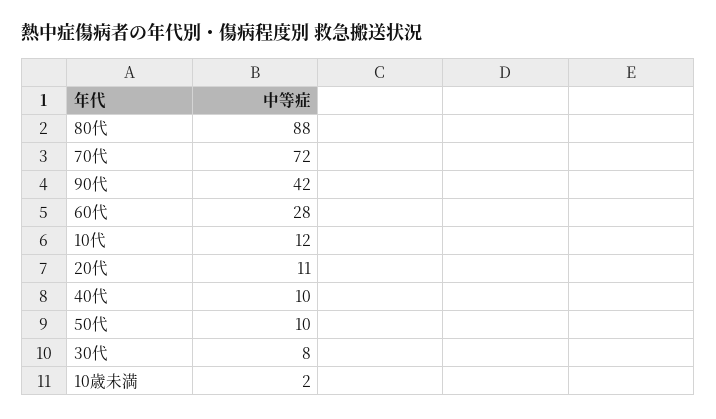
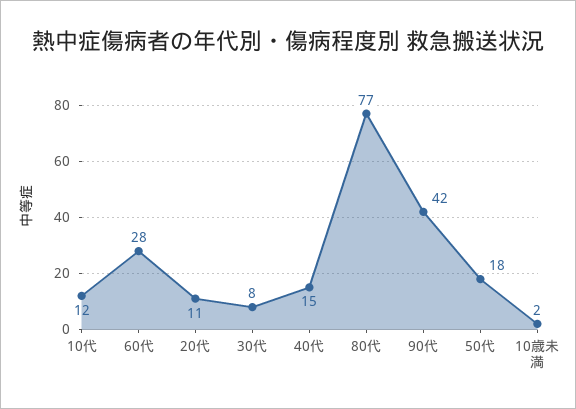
80代: 88 -> 77
70代: 72 -> none
40代: 10 -> 15
50代: 10 -> 18

